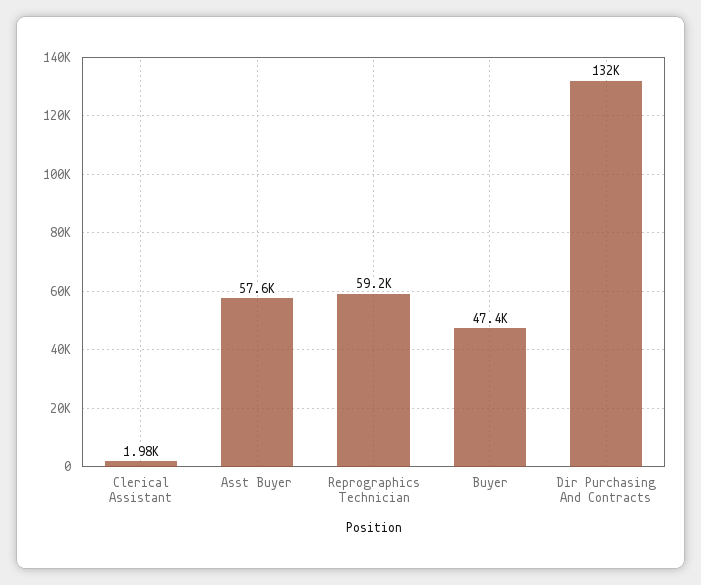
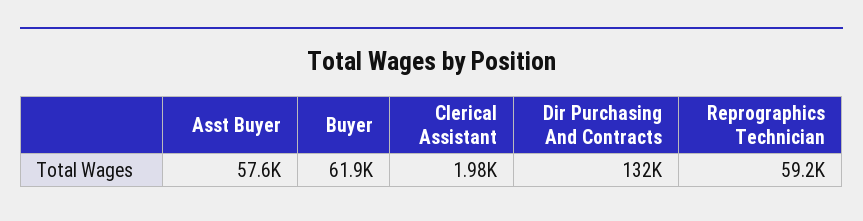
Buyer: 47400 -> 61900

